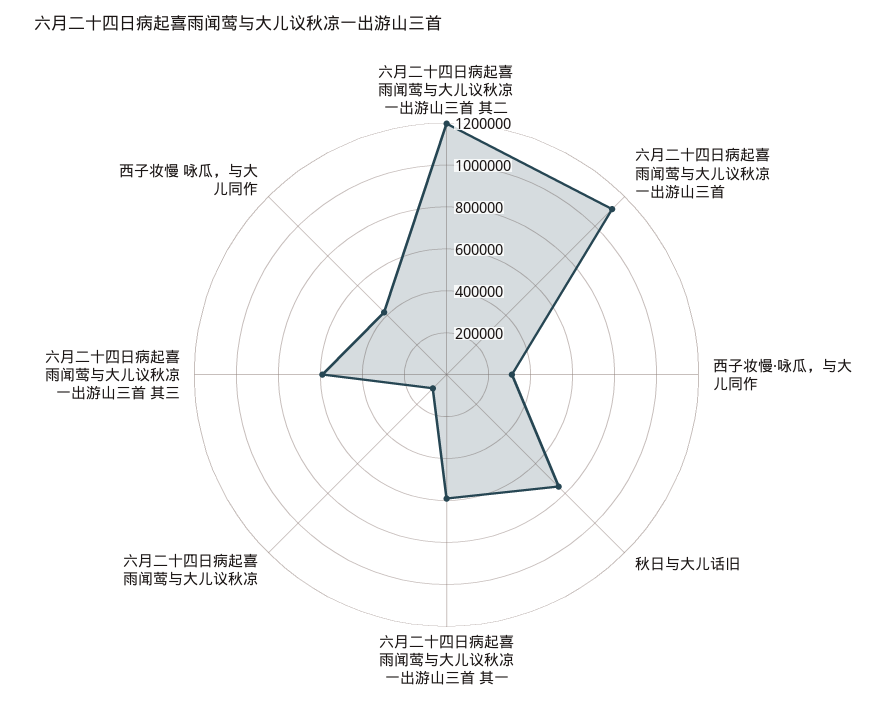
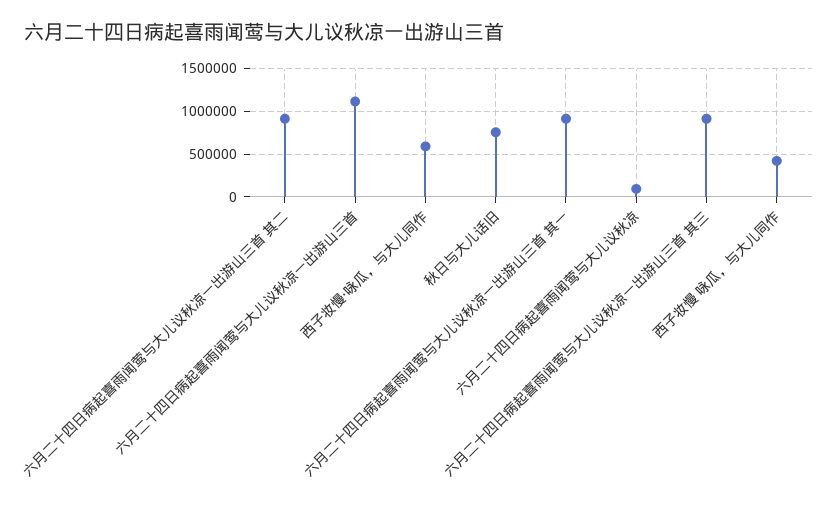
六月二十四日病起喜雨闻莺与大儿议秋凉一出游山三首 其二: 1200000 -> 900000
西子妆慢·咏瓜，与大儿同作: 300000 -> 600000
六月二十四日病起喜雨闻莺与大儿议秋凉一出游山三首 其一: 600000 -> 900000
六月二十四日病起喜雨闻莺与大儿议秋凉一出游山三首 其三: 600000 -> 900000

